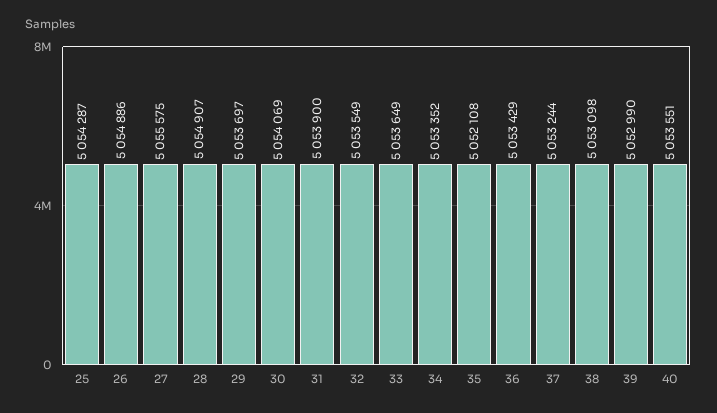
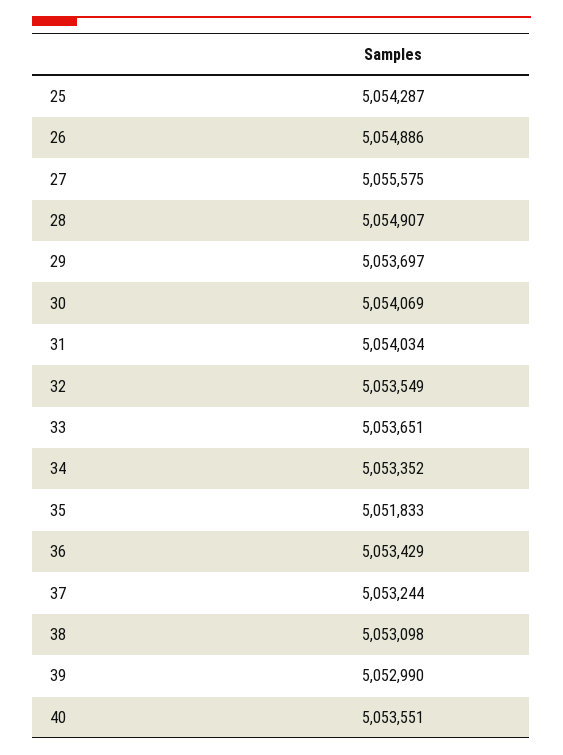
31: 5053900 -> 5054034
33: 5053649 -> 5053651
35: 5052108 -> 5051833

